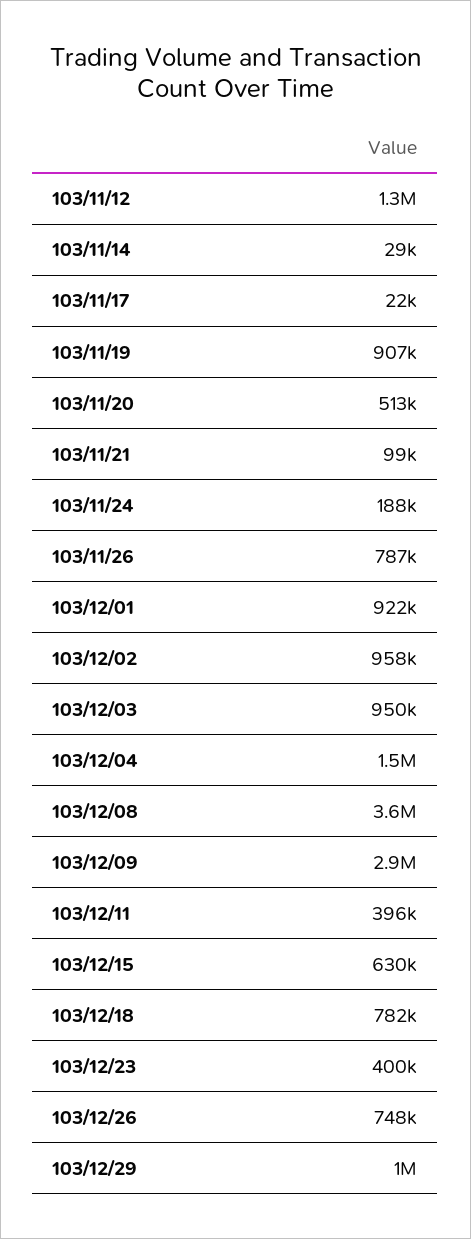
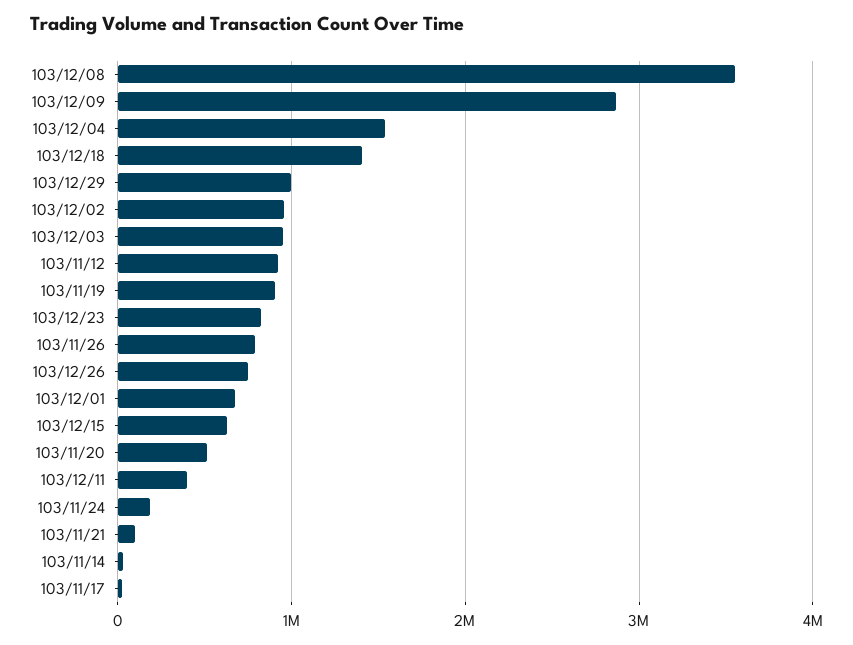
103/11/12: 1300000 -> 900000
103/12/01: 922000 -> 700000
103/12/18: 782000 -> 1400000
103/12/23: 400000 -> 800000

